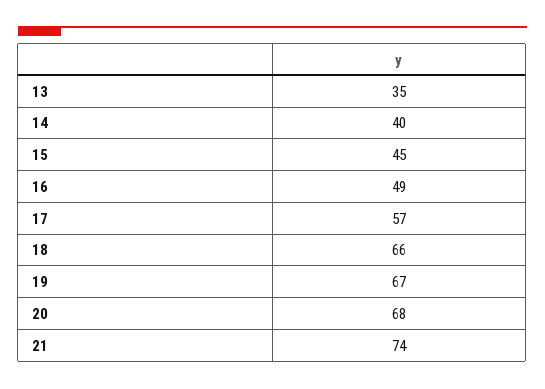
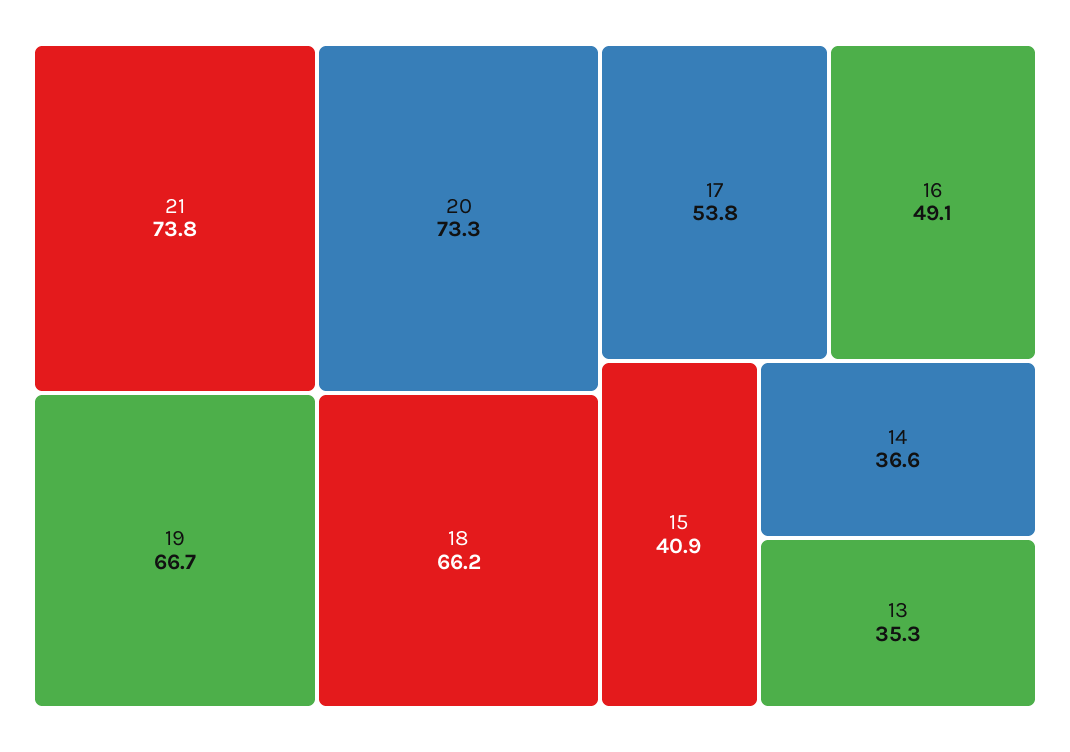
14: 40 -> 36.6
15: 45 -> 40.9
17: 57 -> 53.8
20: 68 -> 73.3

